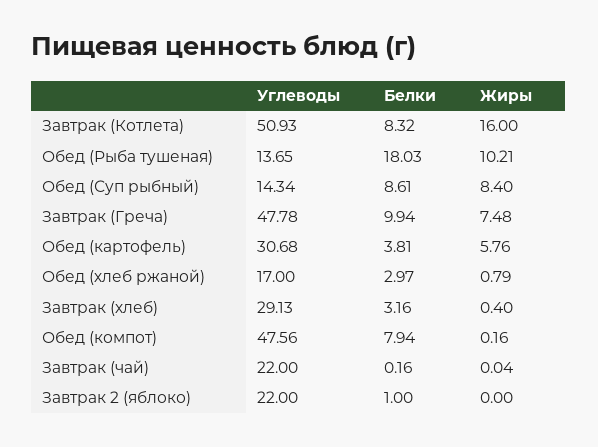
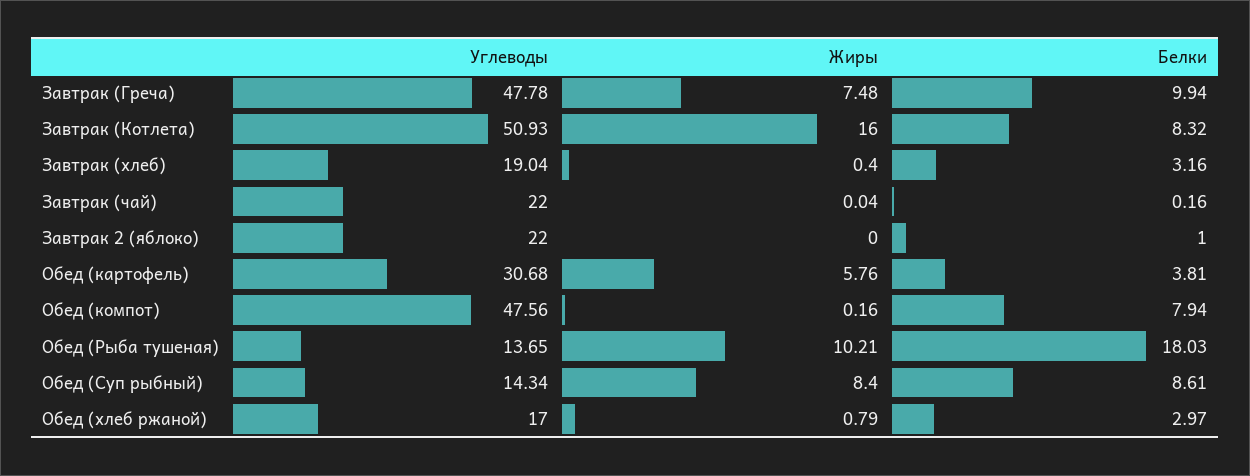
Углеводы, Завтрак (хлеб): 29.13 -> 19.04

